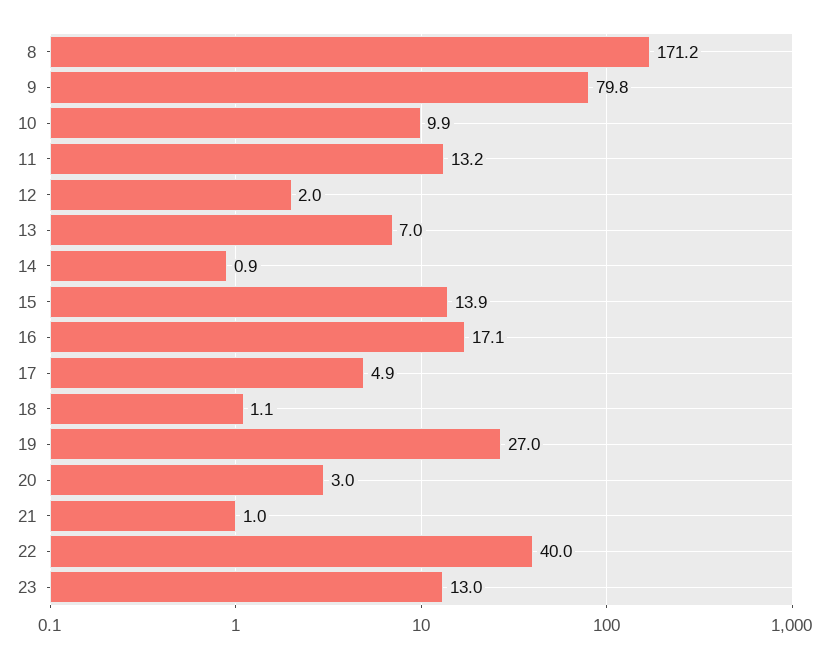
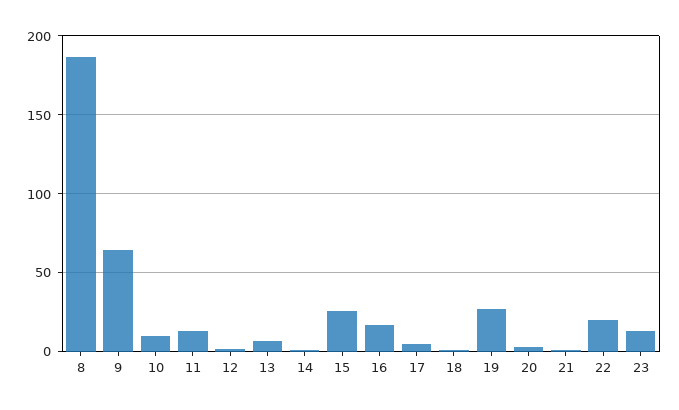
8: 171.2 -> 185
9: 79.8 -> 65
15: 13.9 -> 25
22: 40 -> 20

